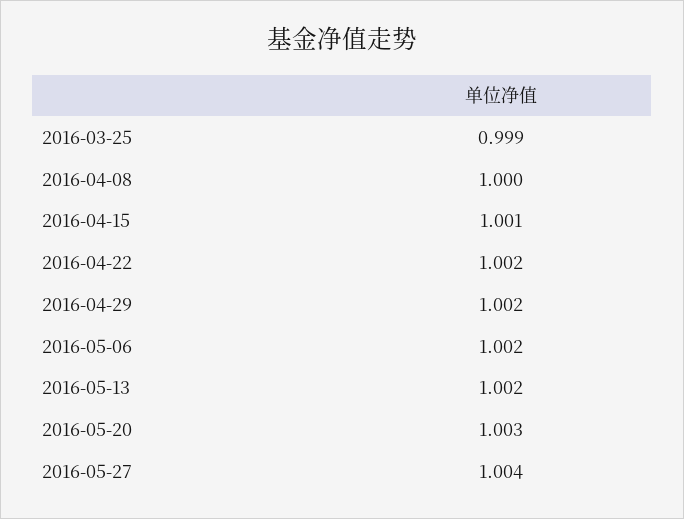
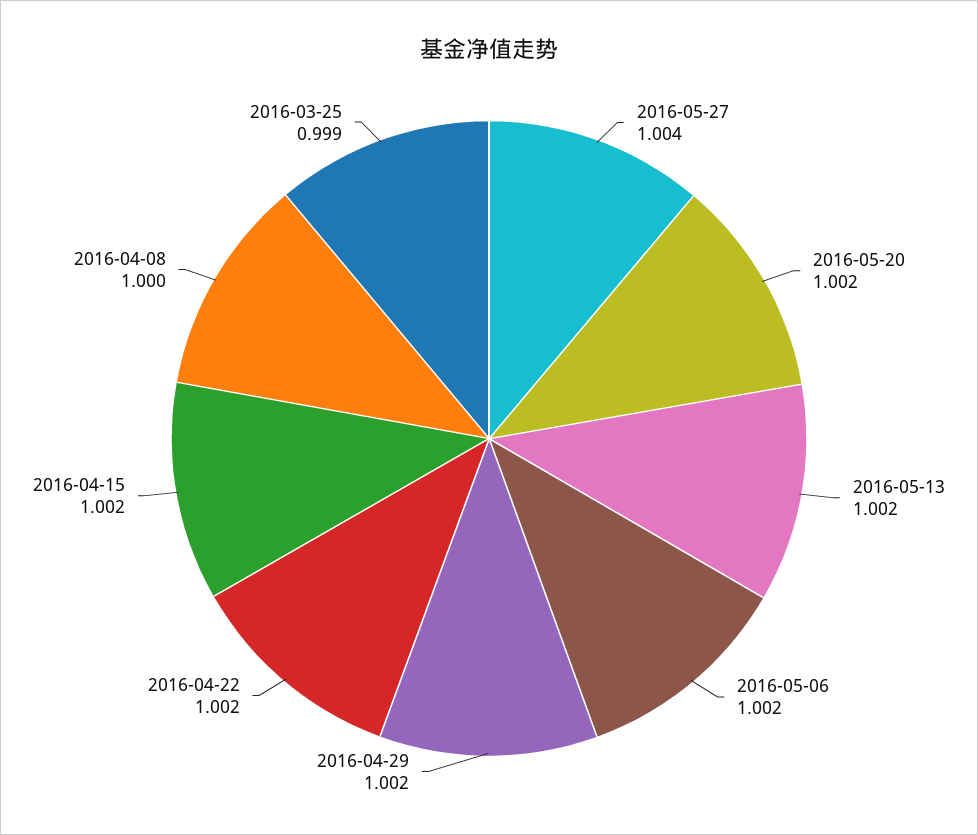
2016-04-15: 1.001 -> 1.002
2016-05-20: 1.003 -> 1.002

